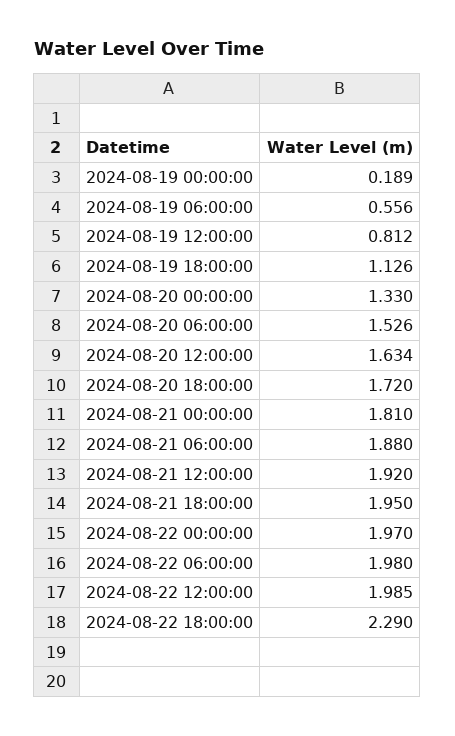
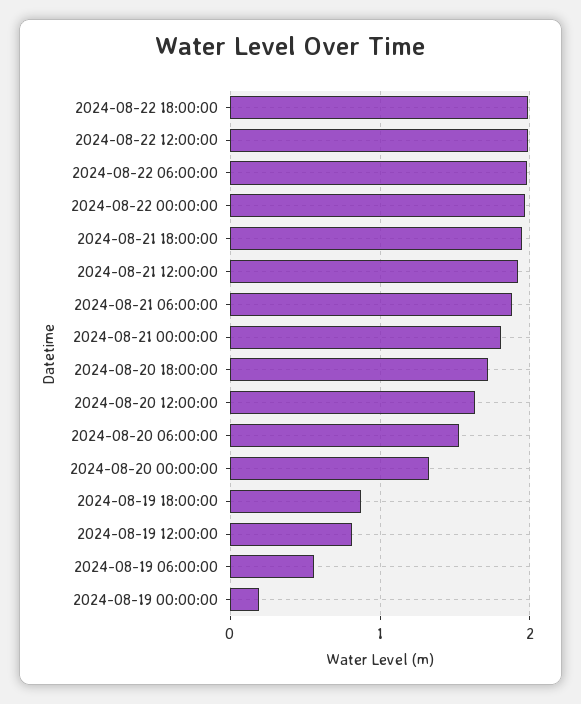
2024-08-19 18:00:00: 1.126 -> 0.9
2024-08-22 18:00:00: 2.29 -> 2

